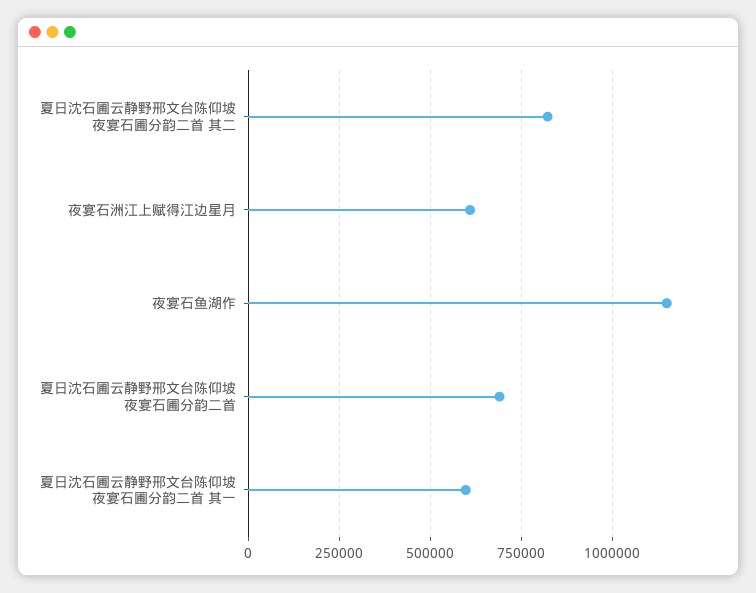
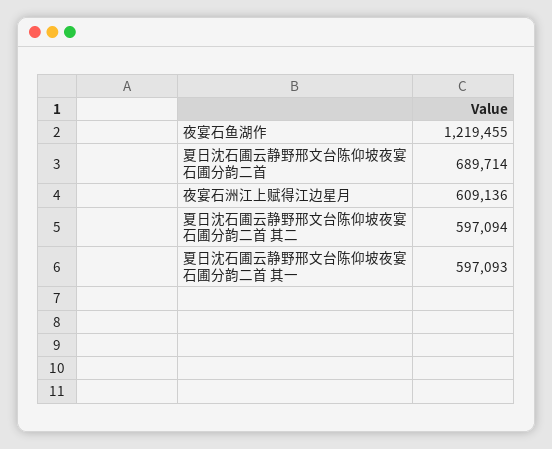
夏日沈石圃云静野邢文台陈仰坡夜宴石圃分韵二首 其二: 825000 -> 597094
夜宴石鱼湖作: 1150000 -> 1219455

